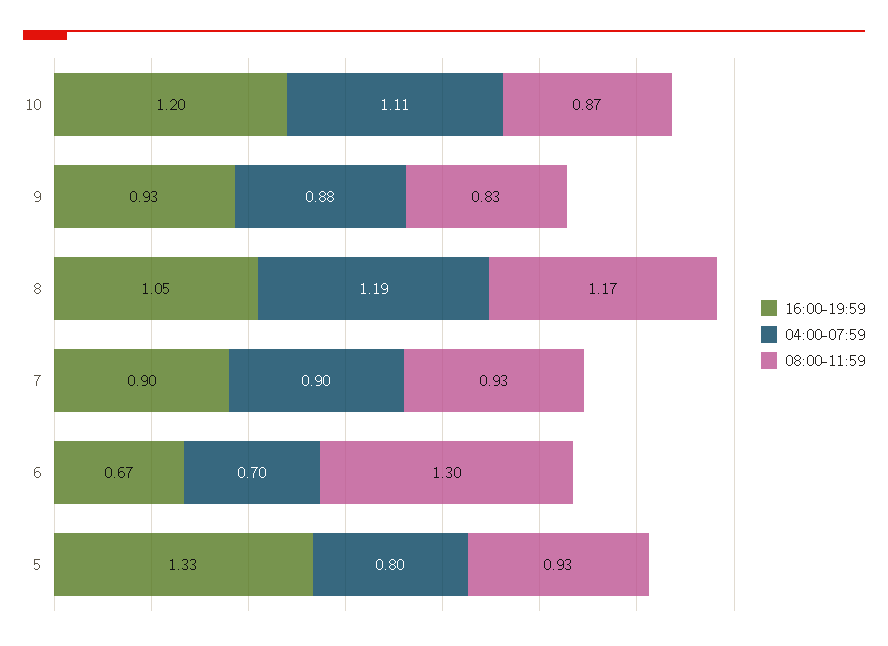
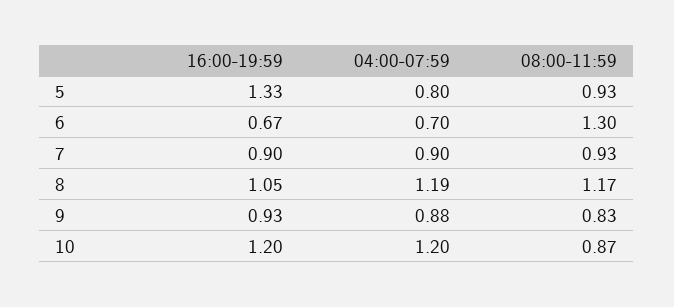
04:00-07:59, 10: 1.11 -> 1.2

